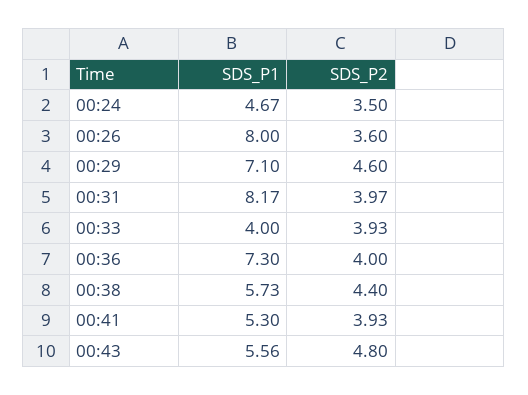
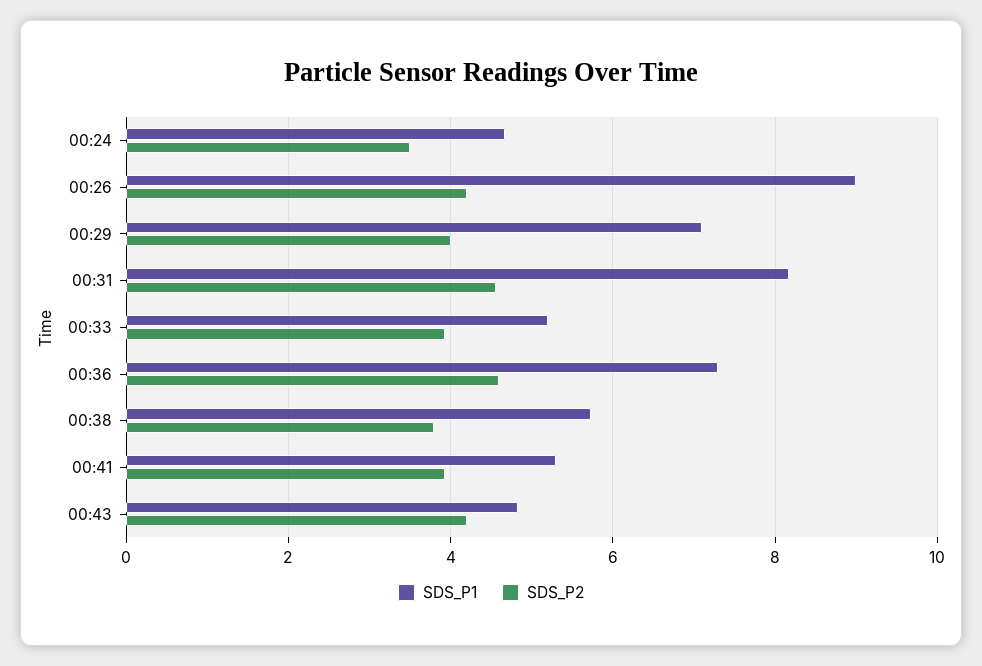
SDS_P1, 00:26: 8 -> 9
SDS_P2, 00:26: 3.6 -> 4.2
SDS_P2, 00:29: 4.6 -> 4
SDS_P2, 00:31: 3.97 -> 4.6
SDS_P1, 00:33: 4 -> 5.2
SDS_P2, 00:36: 4 -> 4.6
SDS_P2, 00:38: 4.4 -> 3.8
SDS_P1, 00:43: 5.56 -> 4.8
SDS_P2, 00:43: 4.8 -> 4.2

